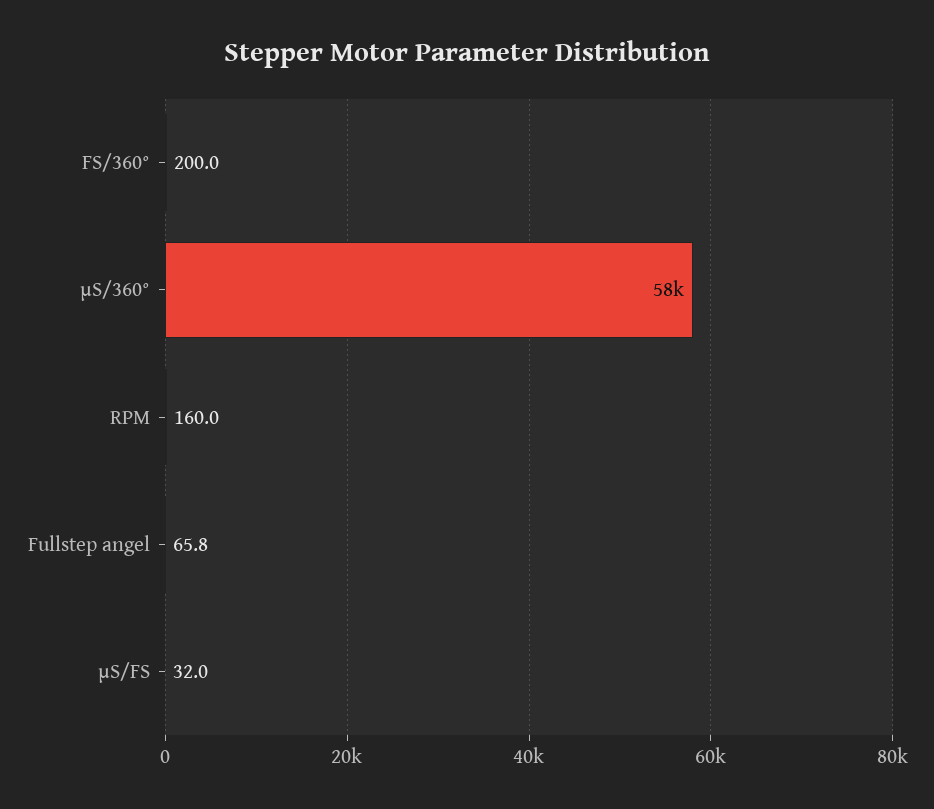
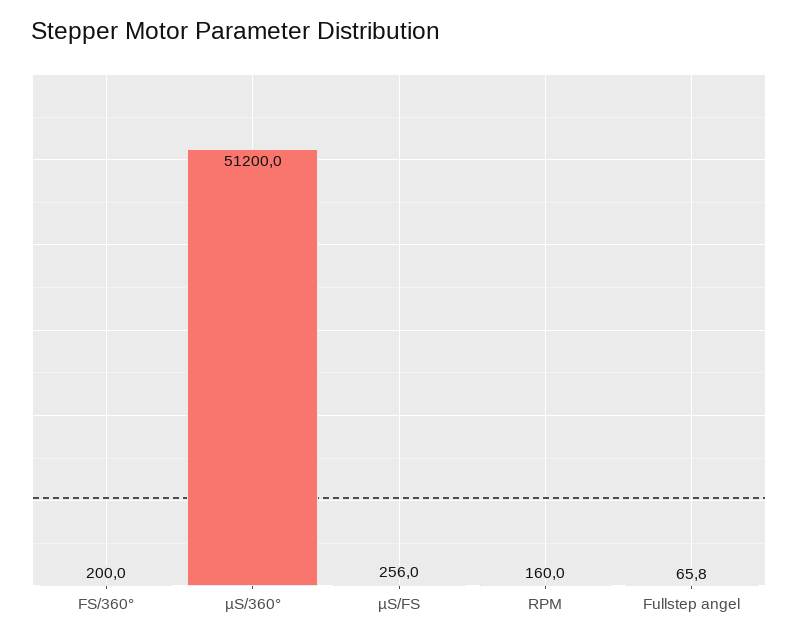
µS/360°: 58000 -> 51200
µS/FS: 32 -> 256

